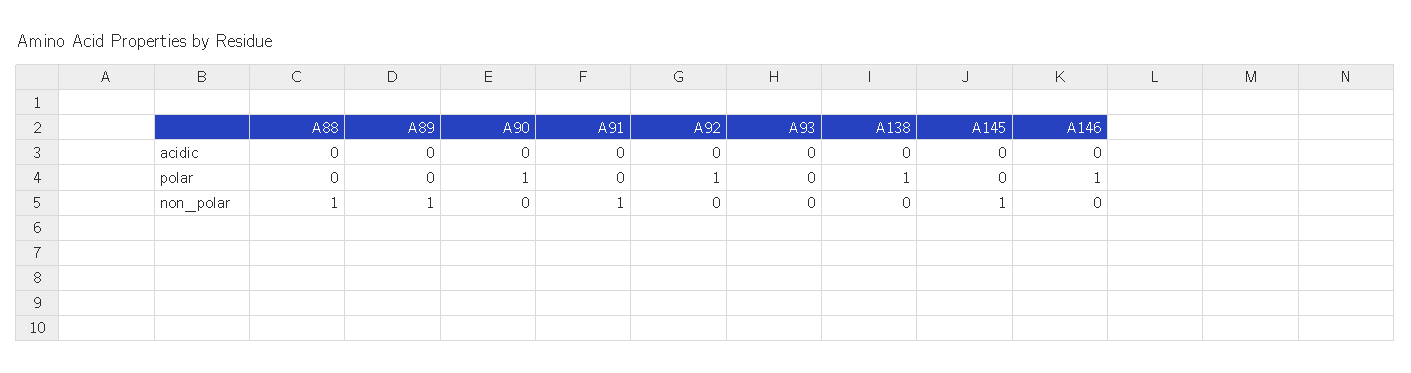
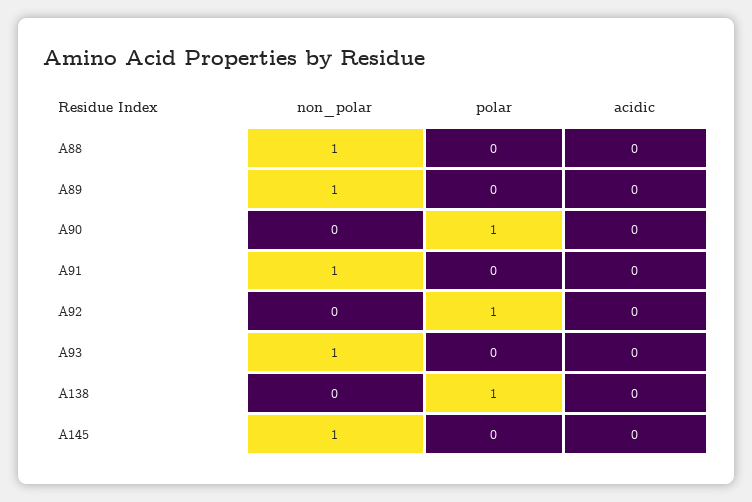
A146, acidic: 0 -> none
A146, polar: 1 -> none
A93, non_polar: 0 -> 1
A146, non_polar: 0 -> none

